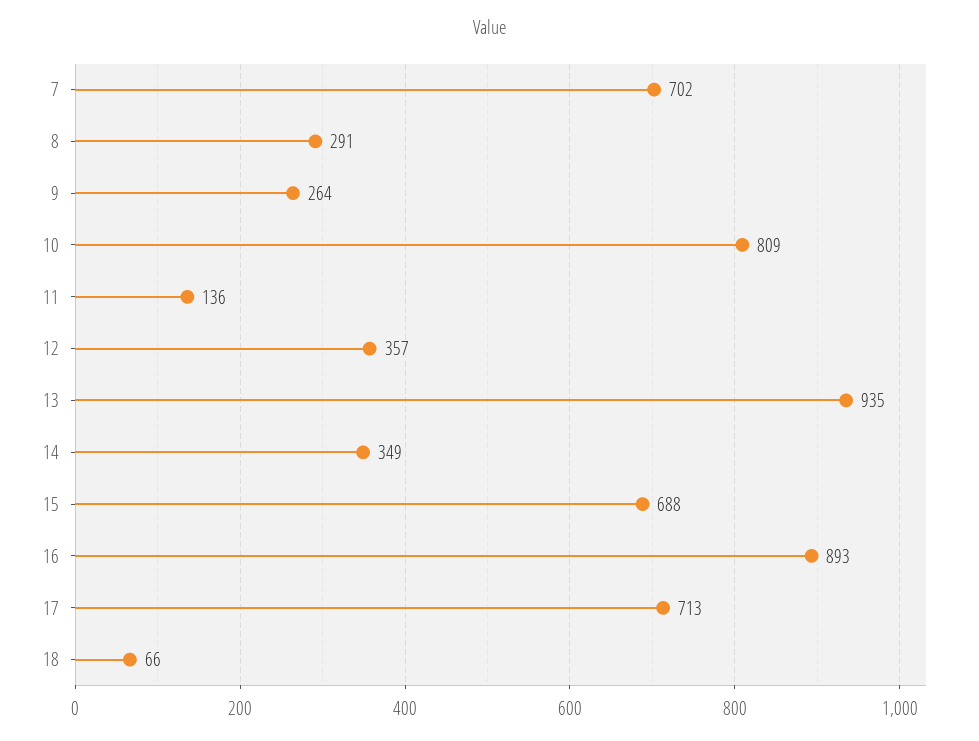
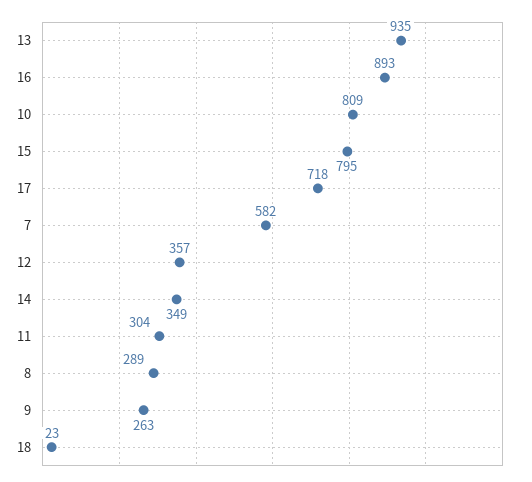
7: 702 -> 582
8: 291 -> 289
9: 264 -> 263
11: 136 -> 304
15: 688 -> 795
17: 713 -> 718
18: 66 -> 23

